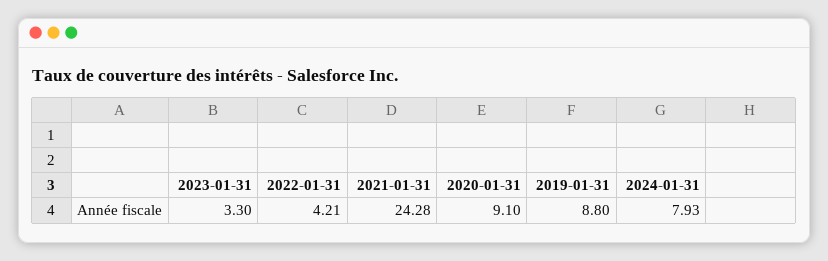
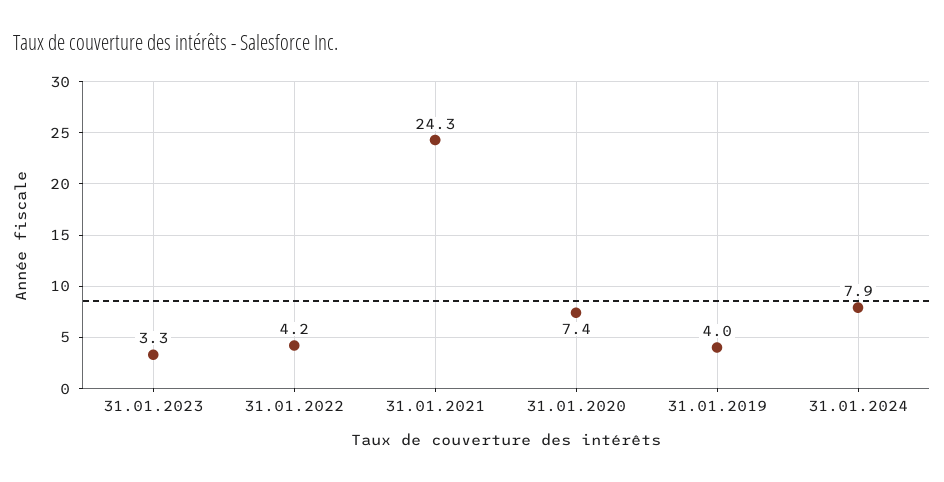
2020-01-31: 9.1 -> 7.4
2019-01-31: 8.8 -> 4

